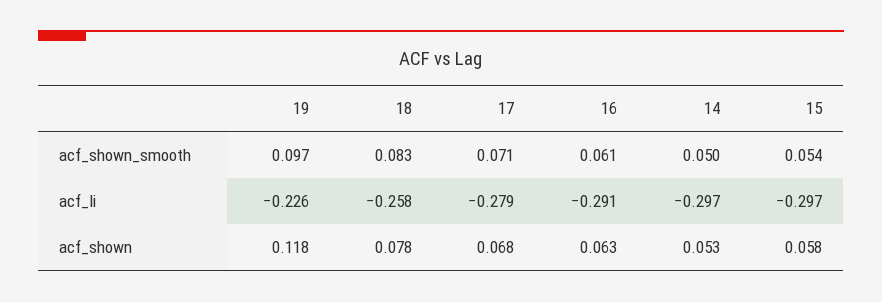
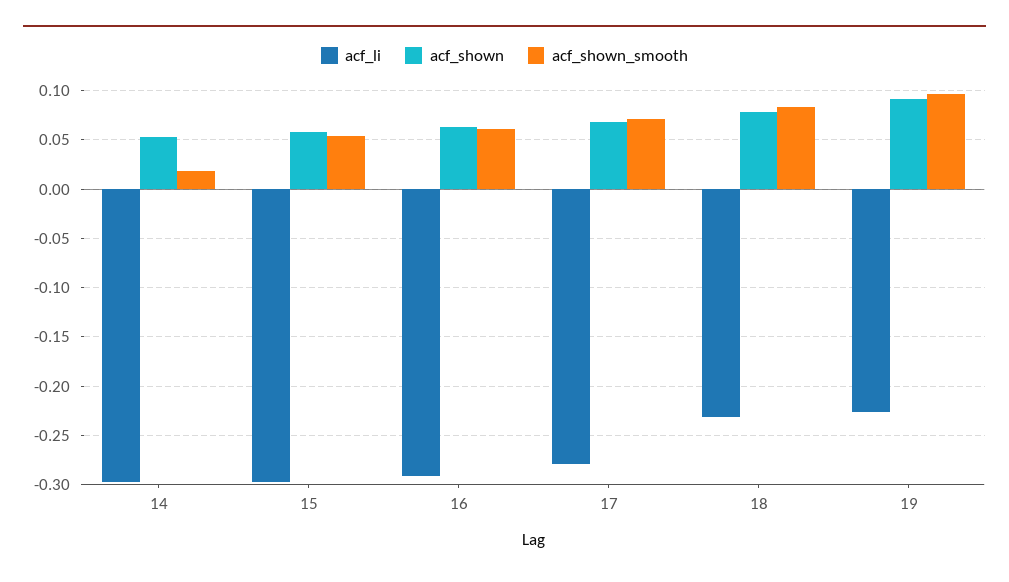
acf_shown_smooth, 14: 0.05 -> 0.02
acf_li, 18: -0.258 -> -0.23
acf_shown, 19: 0.118 -> 0.09

